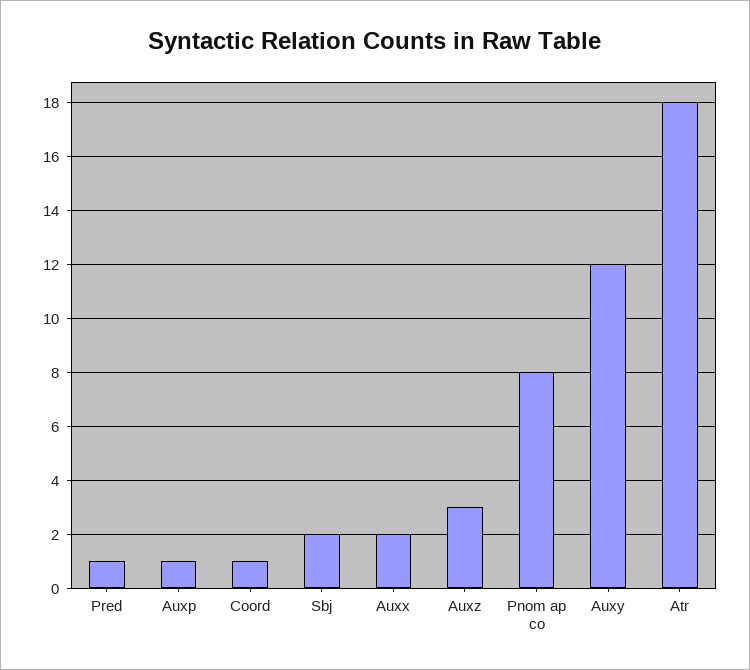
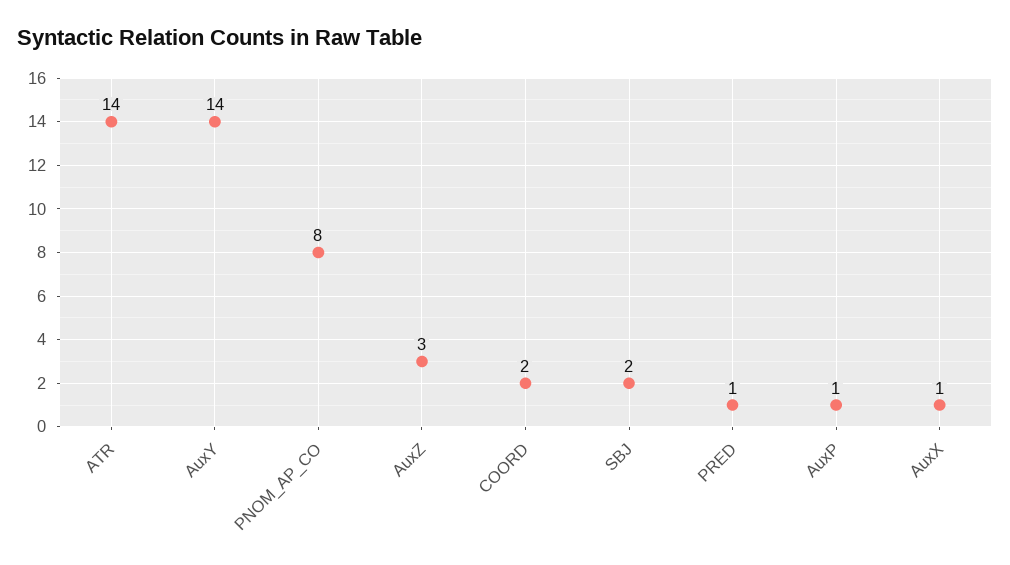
Coord: 1 -> 2
Auxx: 2 -> 1
Auxy: 12 -> 14
Atr: 18 -> 14

